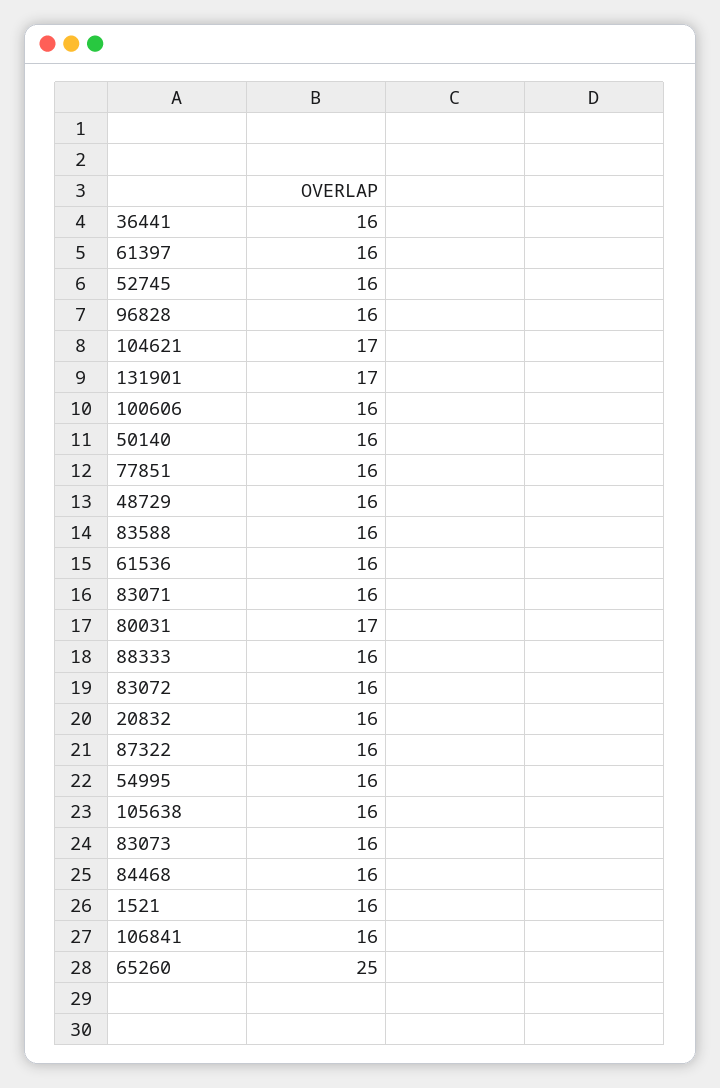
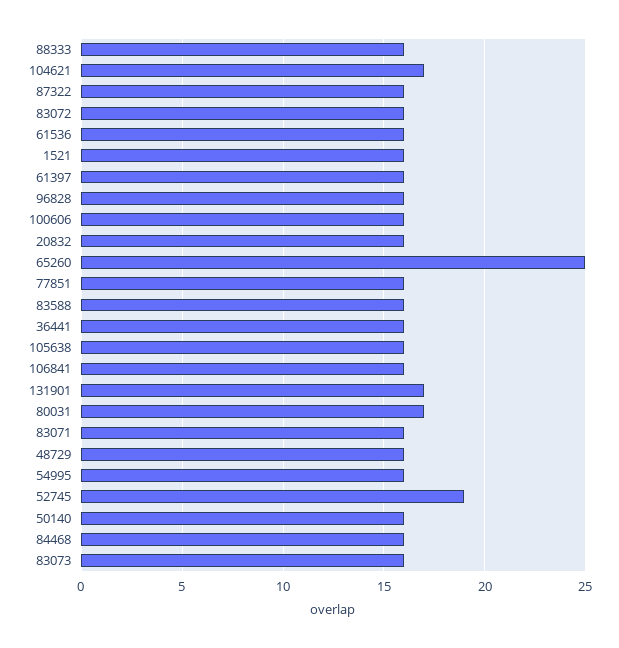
52745: 16 -> 19

